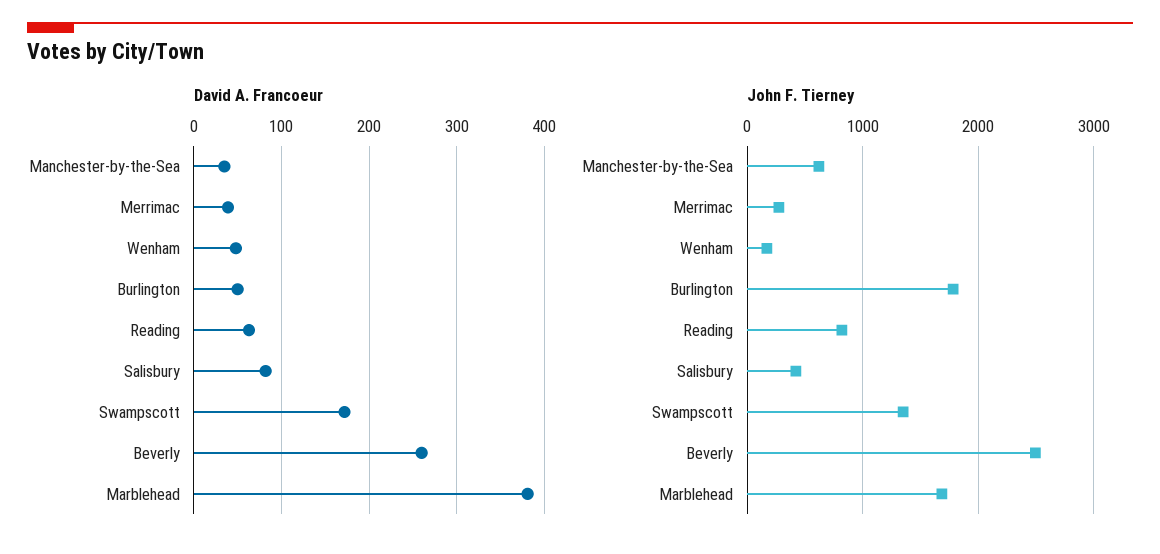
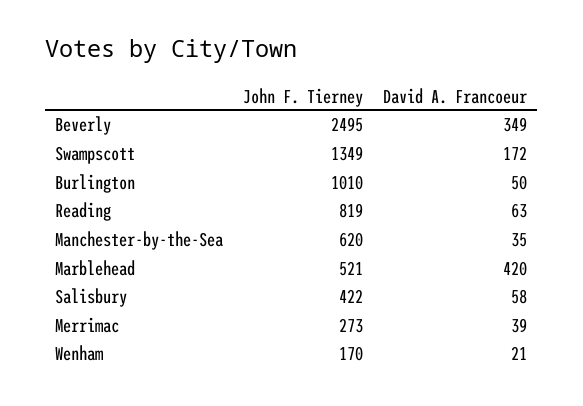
David A. Francoeur, Wenham: 50 -> 21
David A. Francoeur, Salisbury: 80 -> 58
David A. Francoeur, Beverly: 260 -> 349
David A. Francoeur, Marblehead: 380 -> 420
John F. Tierney, Burlington: 1800 -> 1010
John F. Tierney, Marblehead: 1700 -> 521

